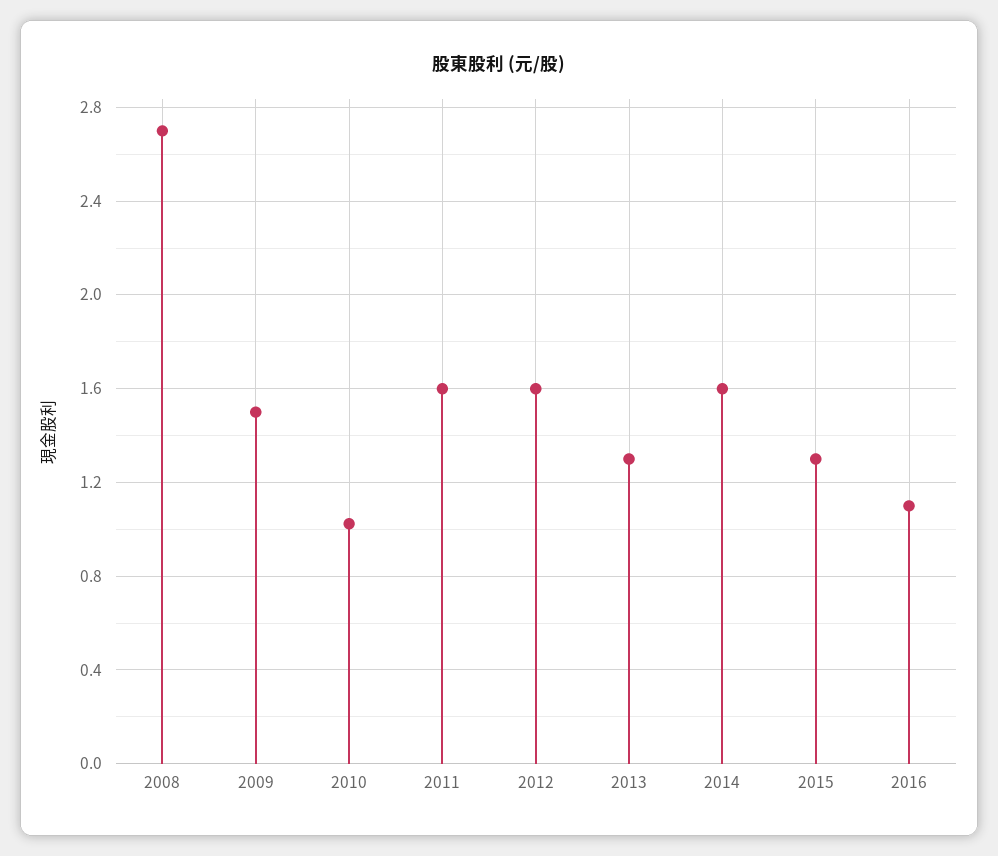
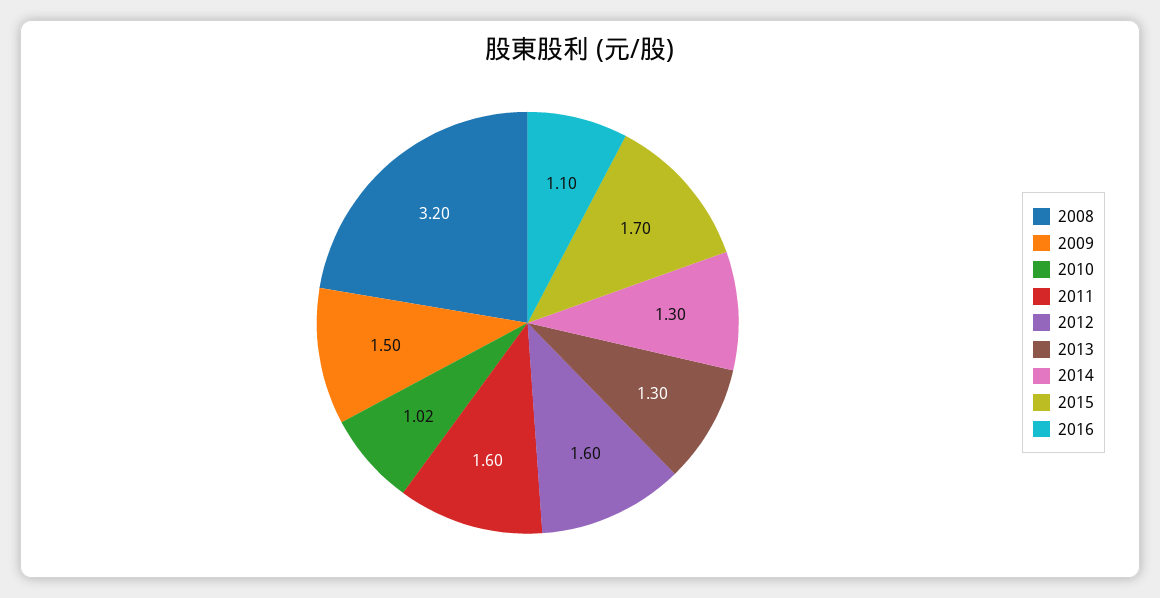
2008: 2.7 -> 3.2
2014: 1.6 -> 1.3
2015: 1.3 -> 1.7

